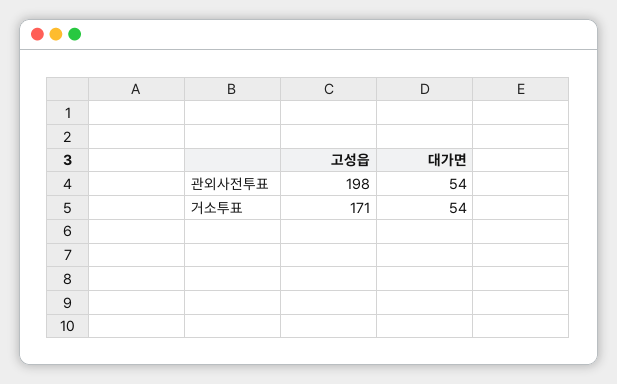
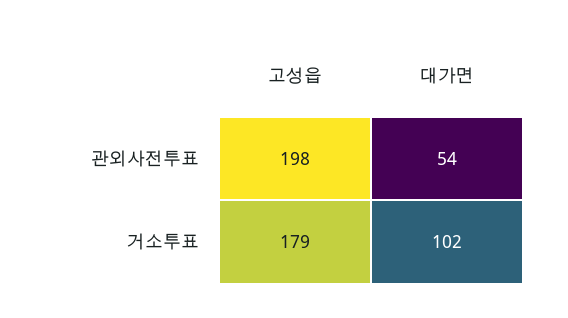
고성읍, 거소투표: 171 -> 179
대가면, 거소투표: 54 -> 102

